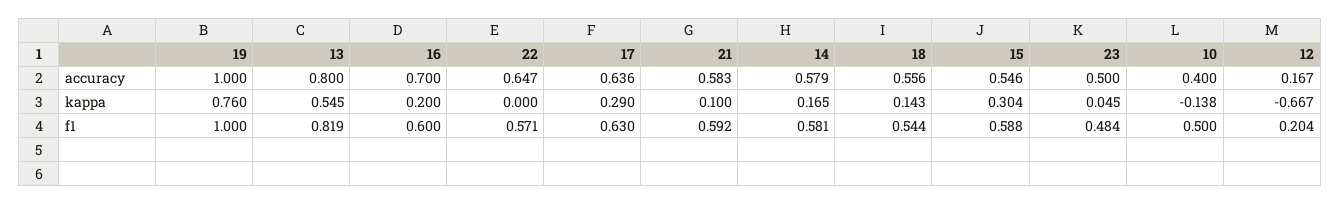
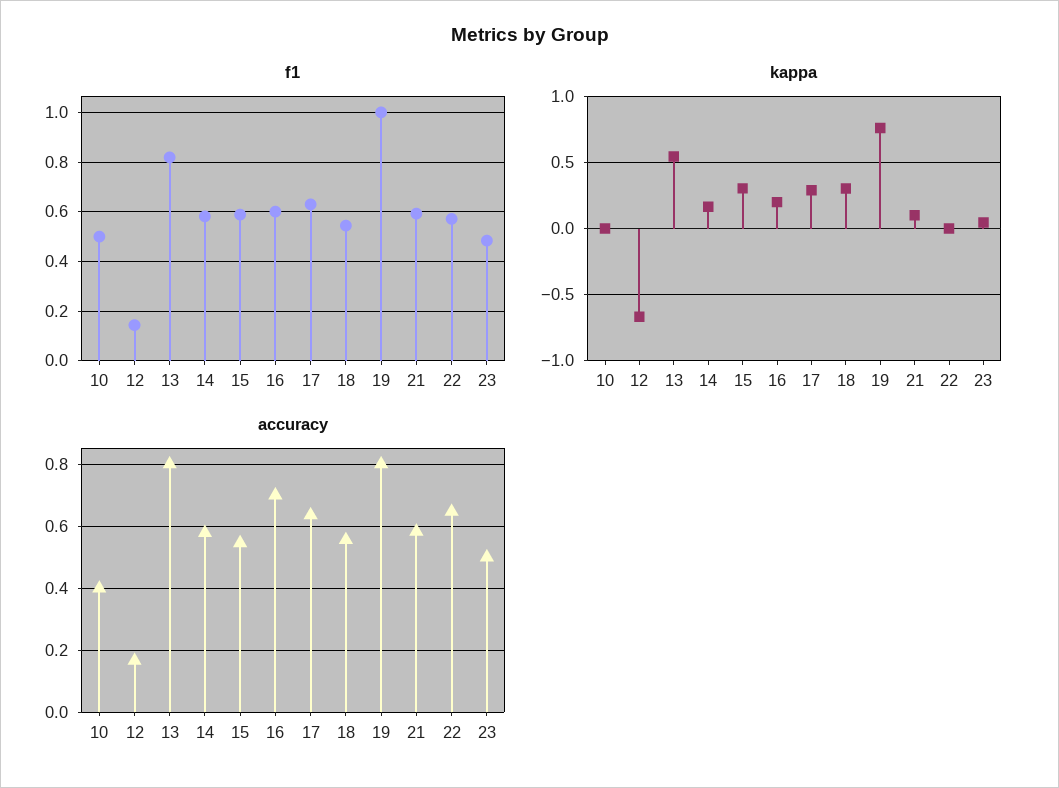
accuracy, 19: 1 -> 0.8
kappa, 18: 0.143 -> 0.3
kappa, 10: -0.138 -> 0
f1, 12: 0.204 -> 0.15

